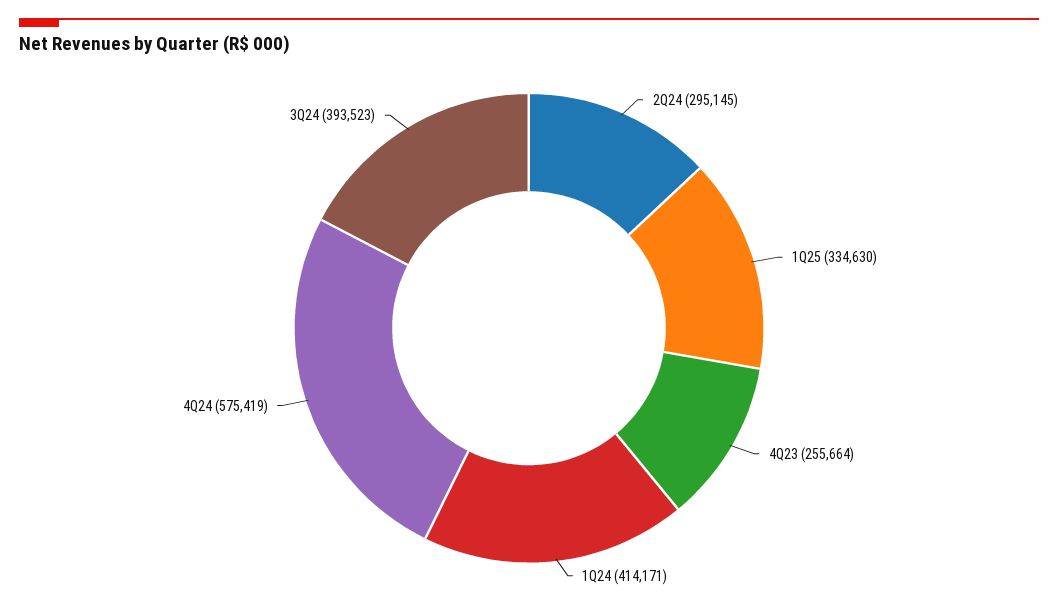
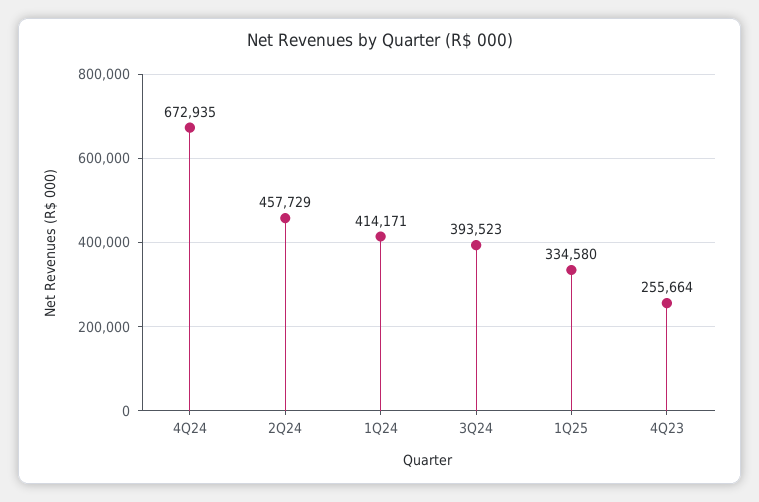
2Q24: 295145 -> 457729
1Q25: 334630 -> 334580
4Q24: 575419 -> 672935

